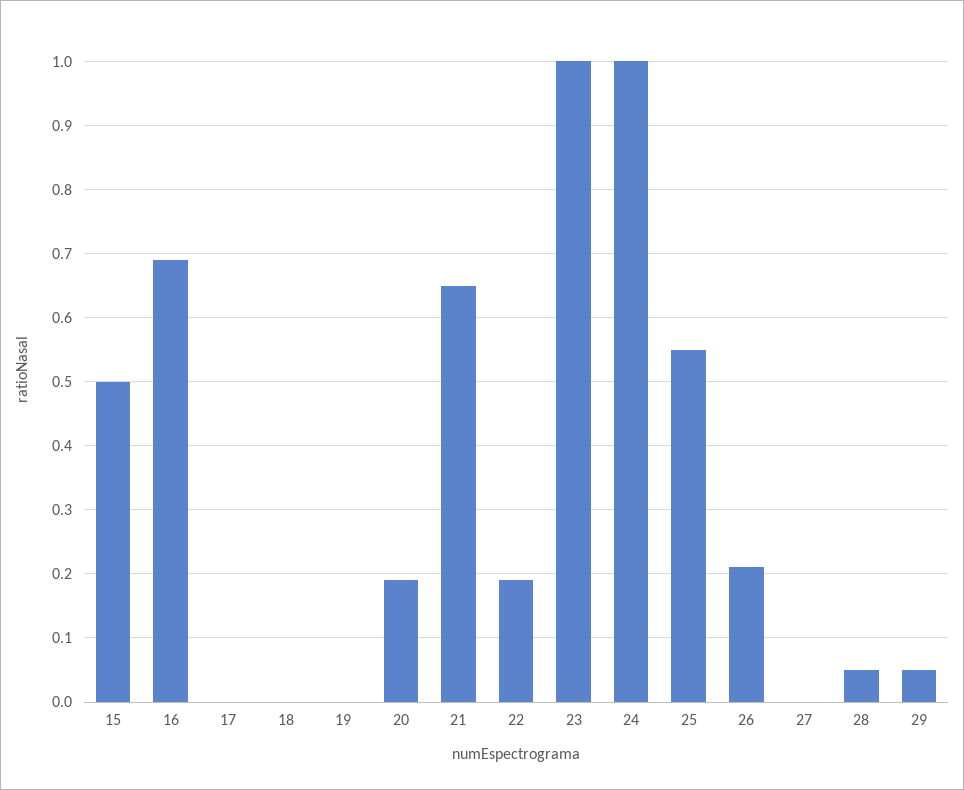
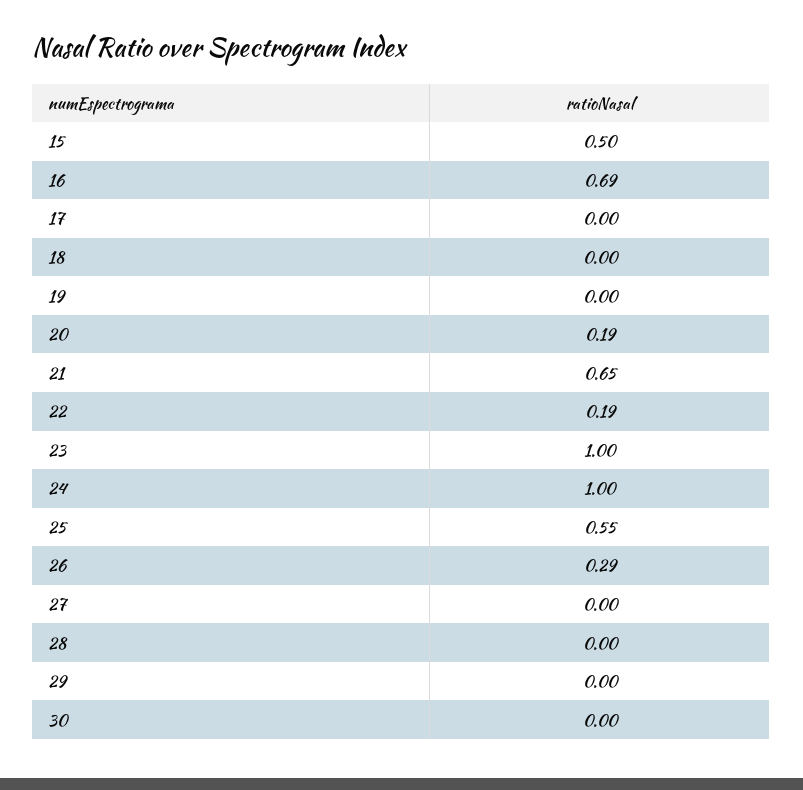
26: 0.21 -> 0.29
28: 0.05 -> 0
29: 0.05 -> 0
30: none -> 0

